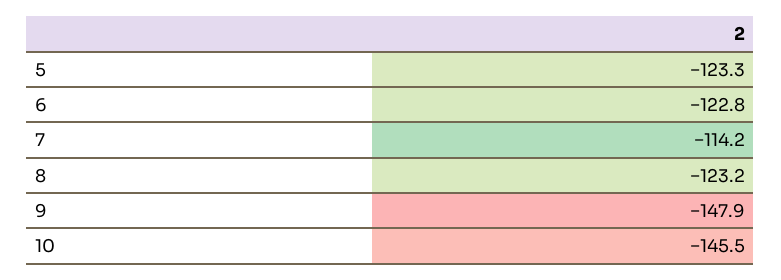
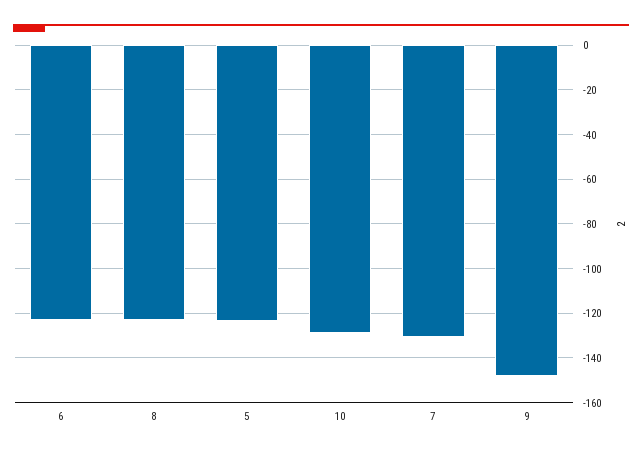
7: -114.2 -> -130
10: -145.5 -> -130

